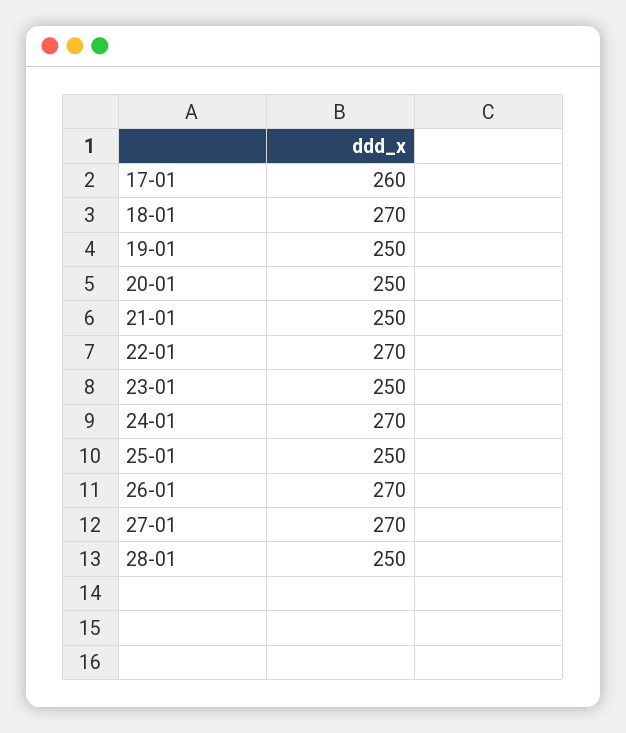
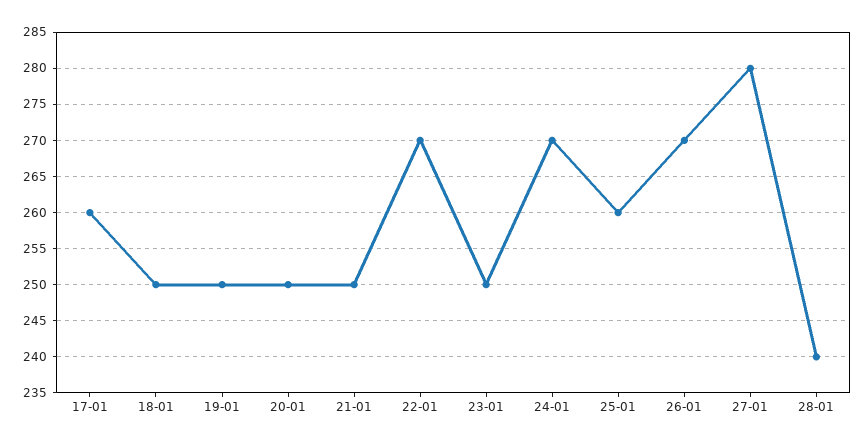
18-01: 270 -> 250
25-01: 250 -> 260
27-01: 270 -> 280
28-01: 250 -> 240

